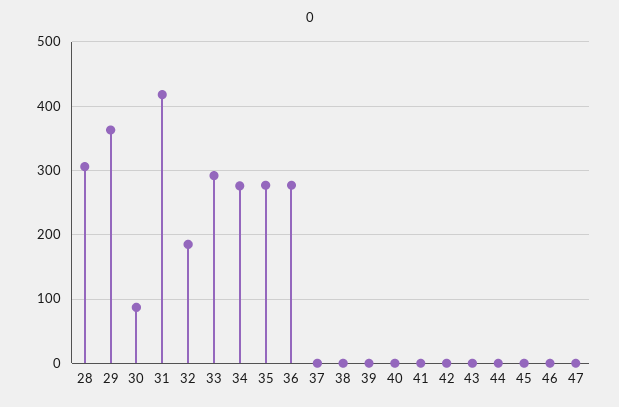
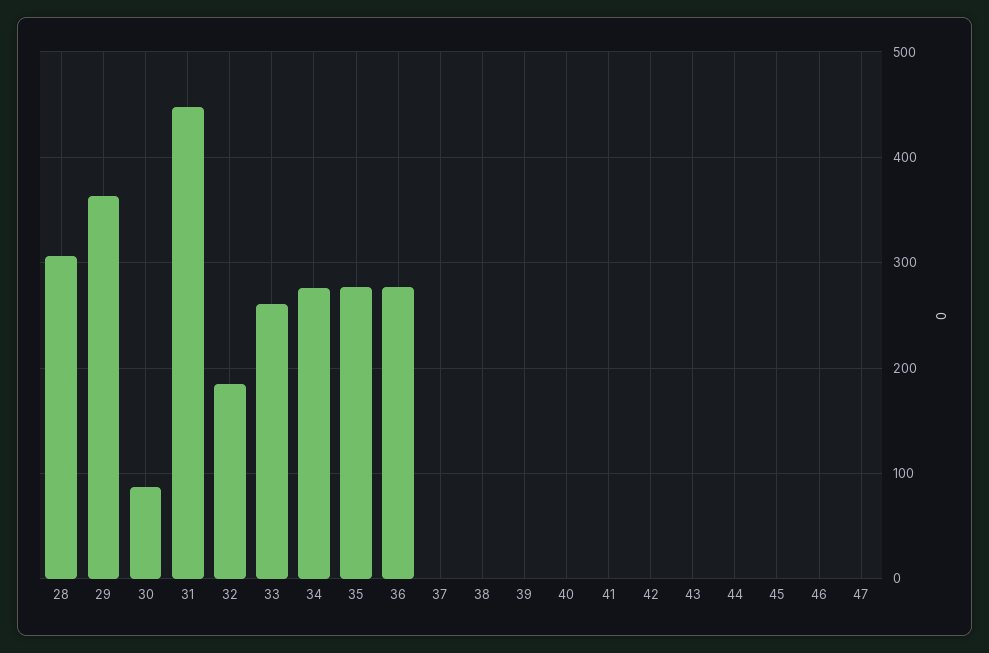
31: 420 -> 450
33: 290 -> 260

